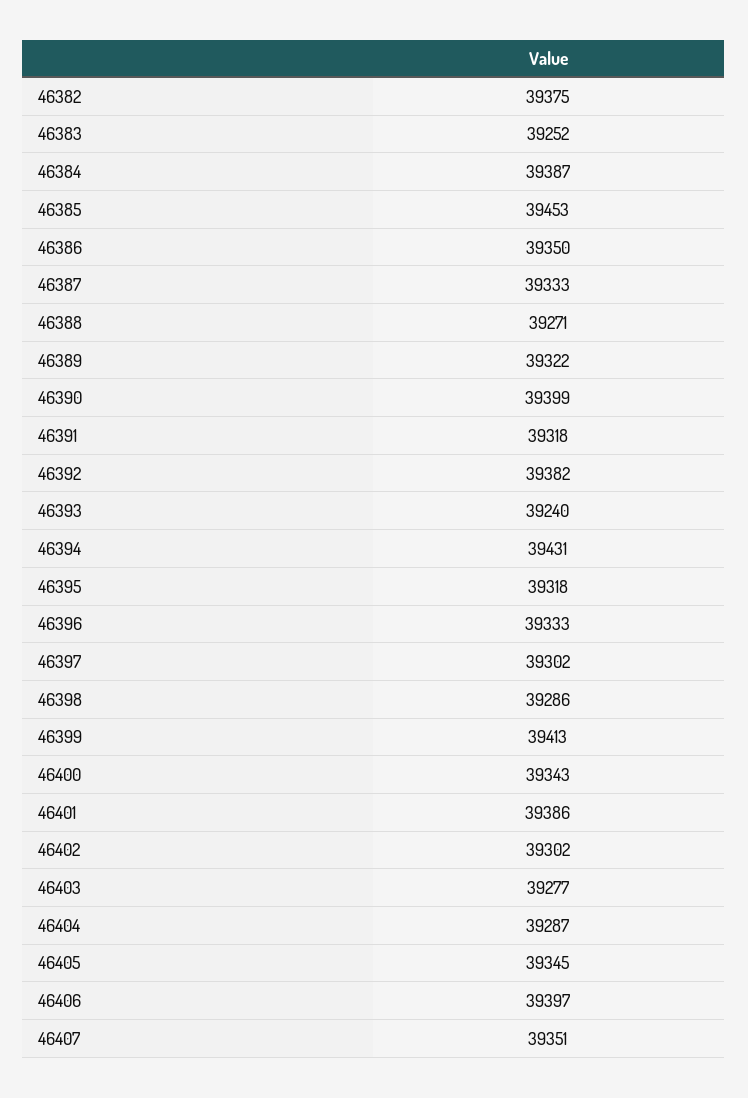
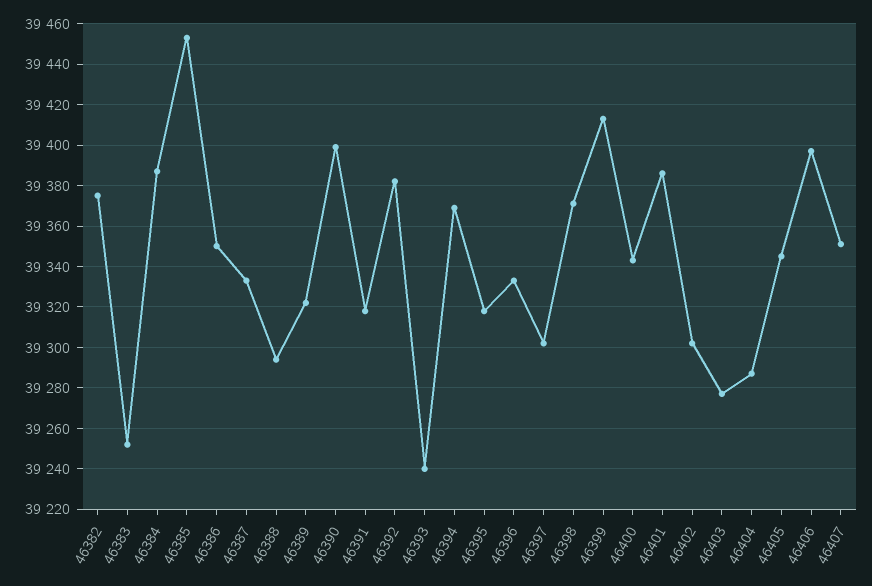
46388: 39271 -> 39295
46394: 39431 -> 39370
46398: 39286 -> 39370

